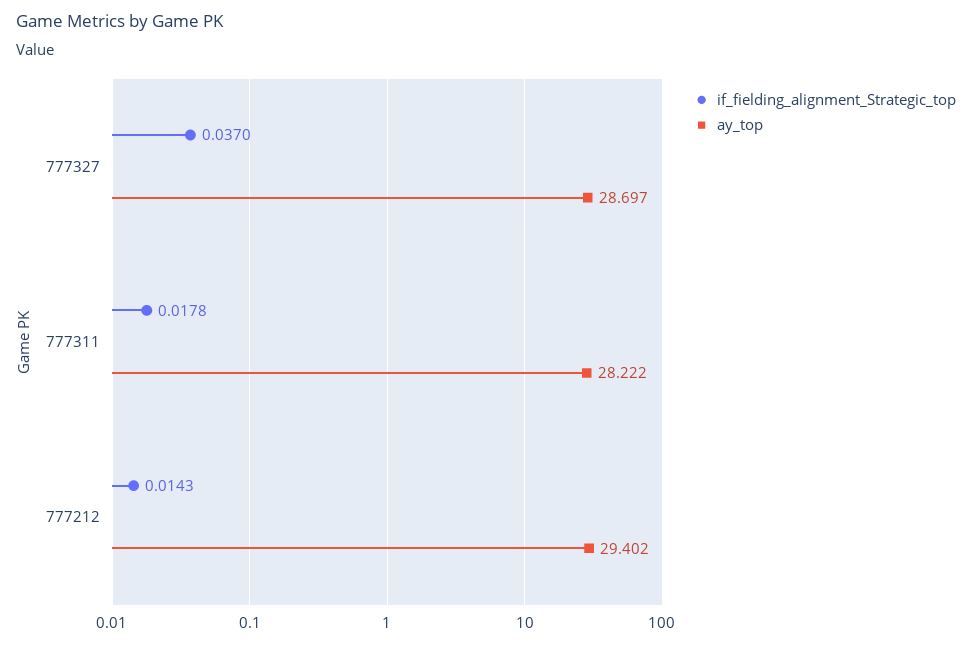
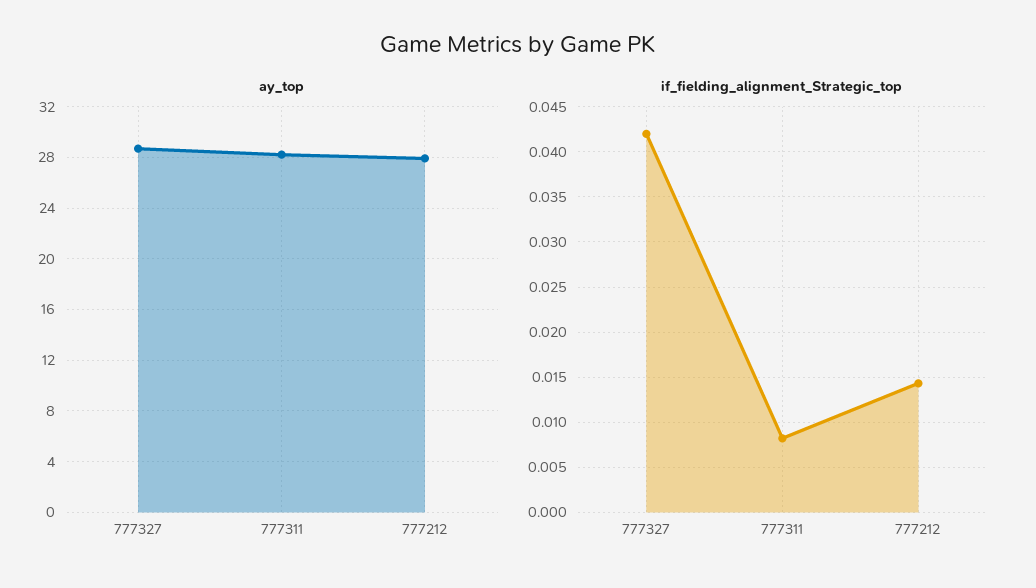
if_fielding_alignment_Strategic_top, 777327: 0.037 -> 0.042
if_fielding_alignment_Strategic_top, 777311: 0.0178 -> 0.008
ay_top, 777212: 29.402 -> 28

